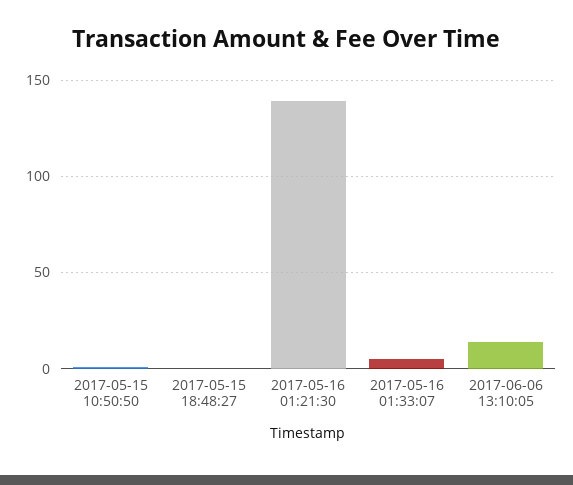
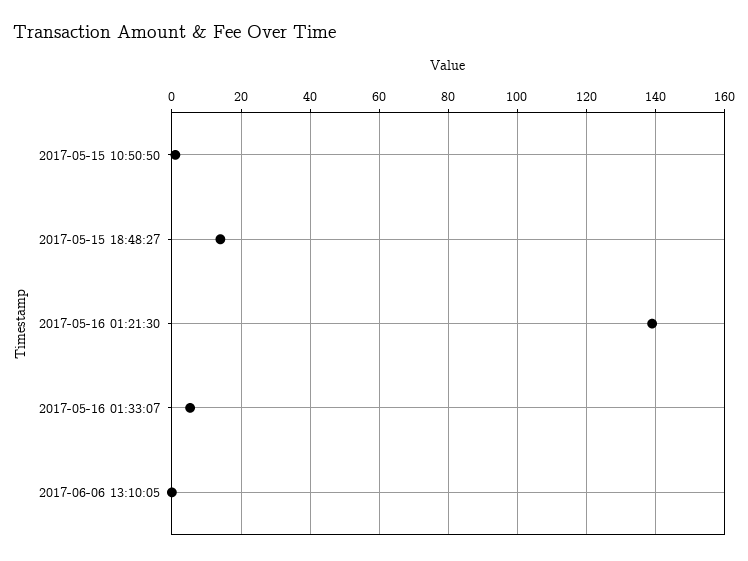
2017-05-15 18:48:27: 0 -> 14
2017-06-06 13:10:05: 15 -> 0

